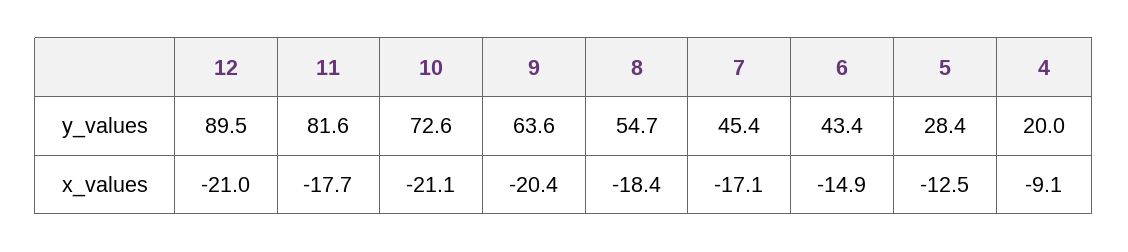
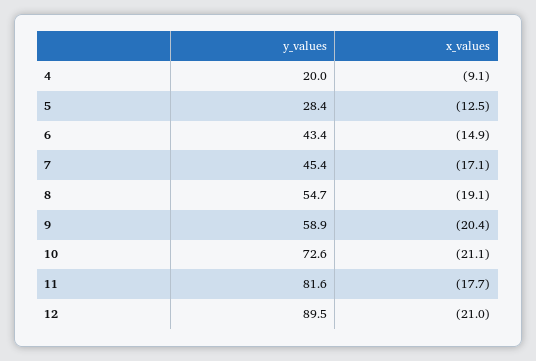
9, y_values: 63.6 -> 58.9
8, x_values: -18.4 -> -19.1

